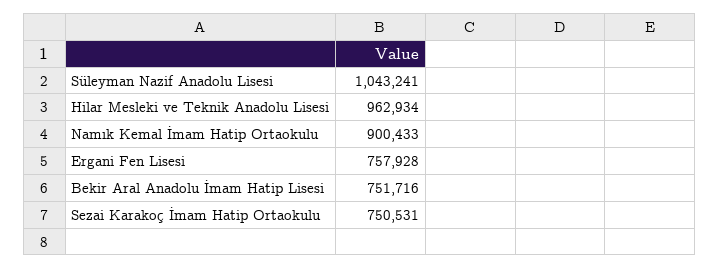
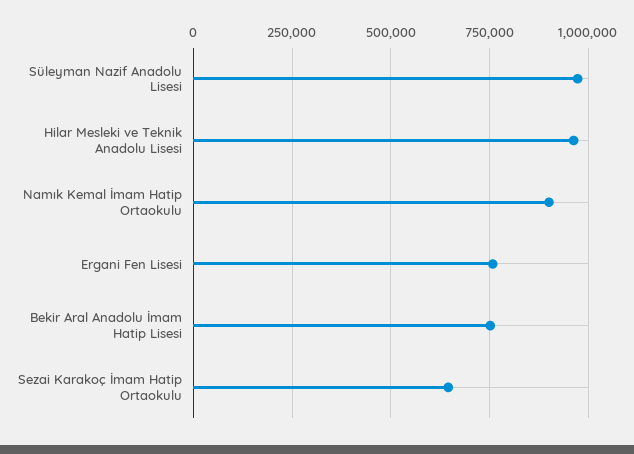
Süleyman Nazif Anadolu Lisesi: 1043241 -> 975000
Sezai Karakoç İmam Hatip Ortaokulu: 750531 -> 650000

